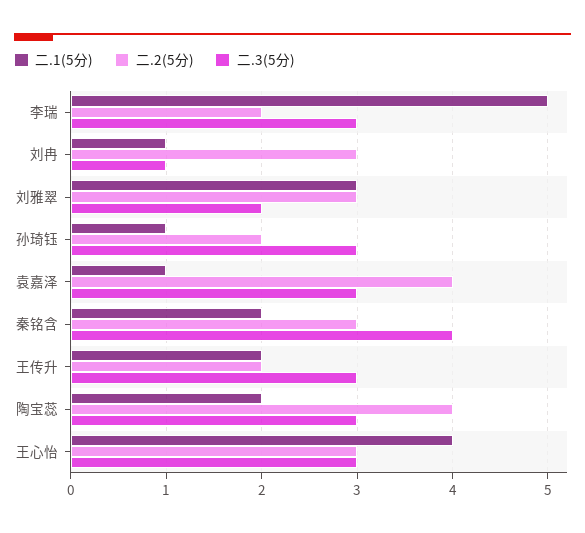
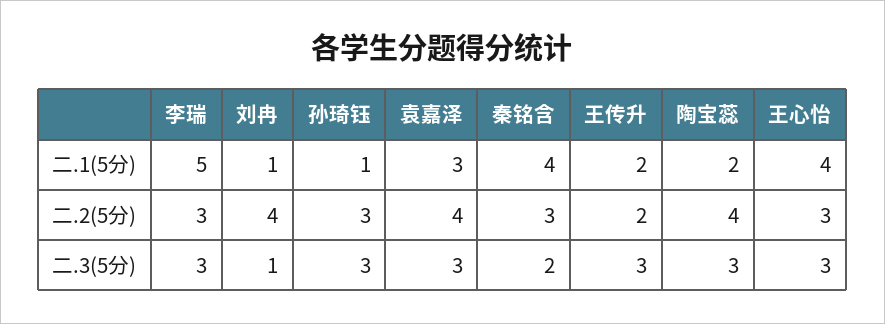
二.2(5分), 李瑞: 2 -> 3
二.2(5分), 刘冉: 3 -> 4
二.1(5分), 刘雅翠: 3 -> none
二.2(5分), 刘雅翠: 3 -> none
二.3(5分), 刘雅翠: 2 -> none
二.2(5分), 孙琦钰: 2 -> 3
二.1(5分), 袁嘉泽: 1 -> 3
二.1(5分), 秦铭含: 2 -> 4
二.3(5分), 秦铭含: 4 -> 2

